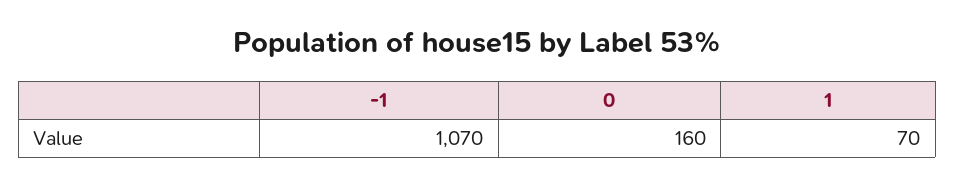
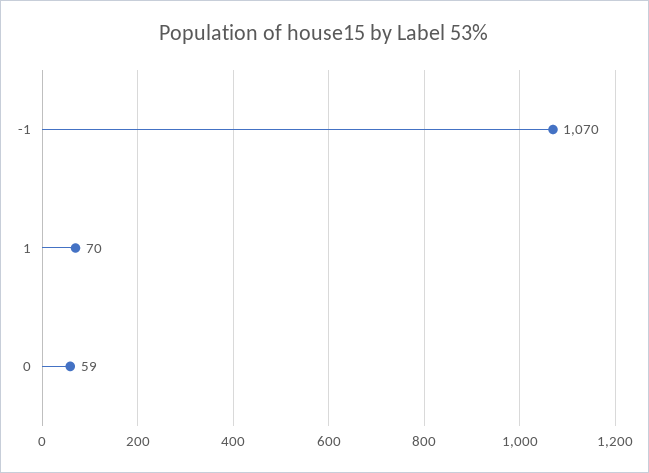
0: 160 -> 59

